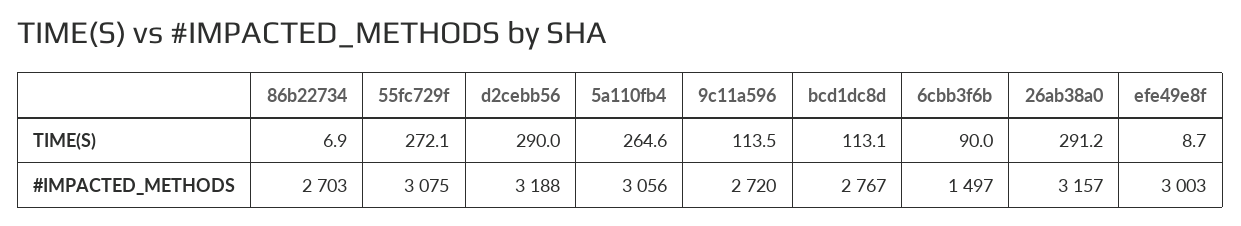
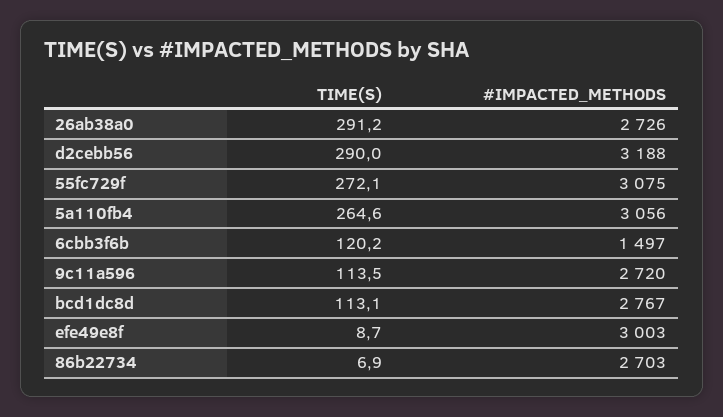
6cbb3f6b, TIME(S): 90 -> 120.2
26ab38a0, #IMPACTED_METHODS: 3157 -> 2726

